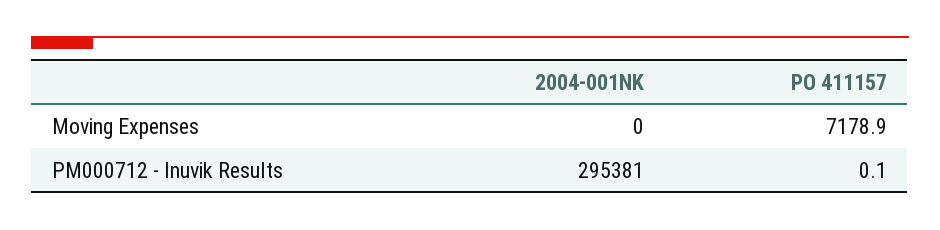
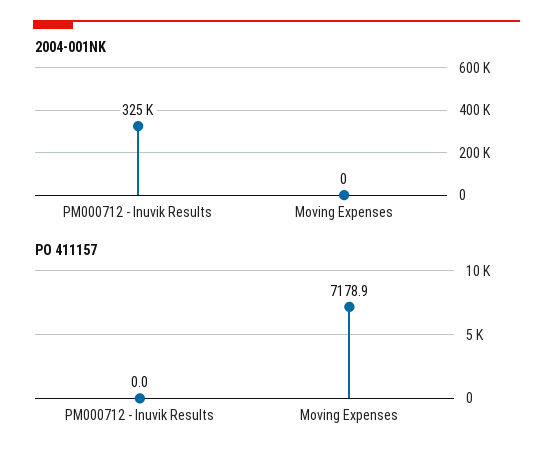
2004-001NK, PM000712 - Inuvik Results: 295381 -> 325000
PO 411157, PM000712 - Inuvik Results: 0.1 -> 0

